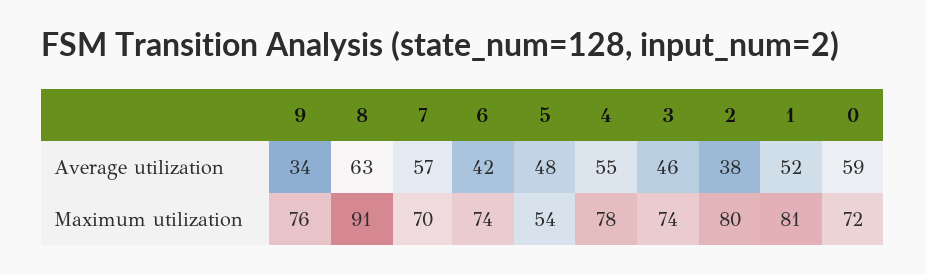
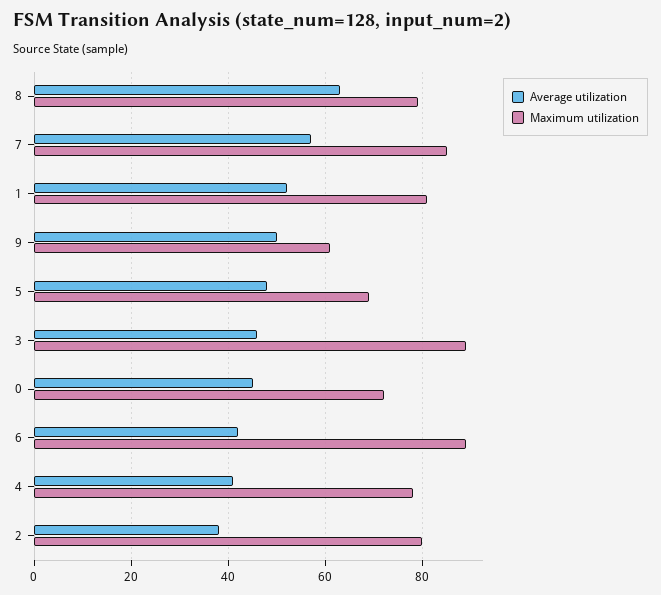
Average utilization, 9: 34 -> 50
Average utilization, 4: 55 -> 40
Average utilization, 0: 59 -> 45
Maximum utilization, 9: 76 -> 60
Maximum utilization, 8: 91 -> 80
Maximum utilization, 7: 70 -> 85
Maximum utilization, 6: 74 -> 90
Maximum utilization, 5: 54 -> 70
Maximum utilization, 3: 74 -> 90

